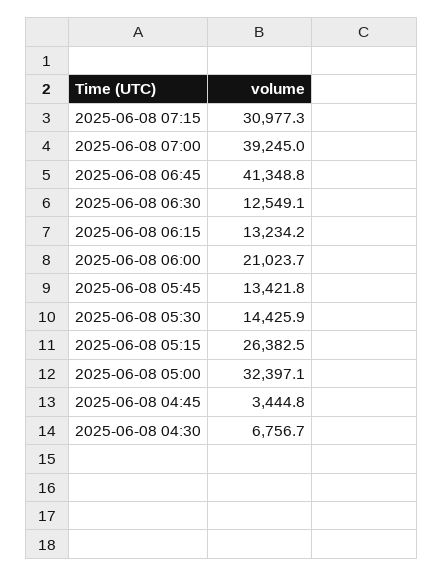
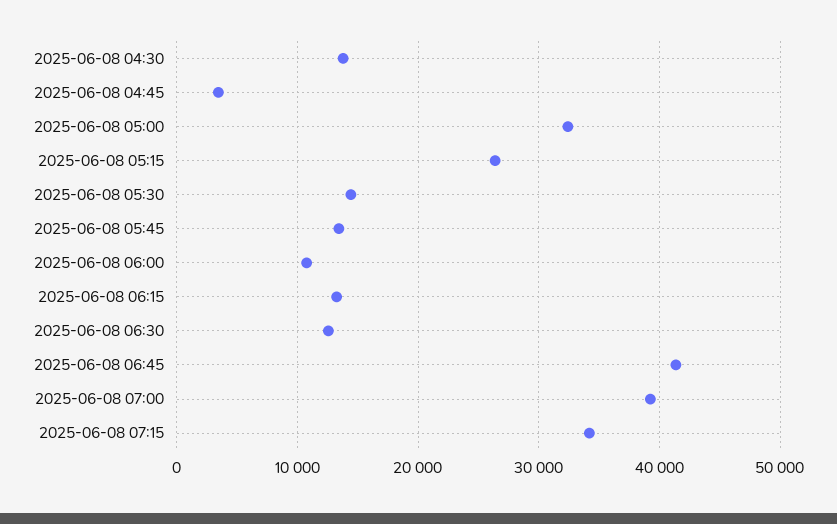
2025-06-08 07:15: 30977.3 -> 34000
2025-06-08 06:00: 21023.7 -> 11000
2025-06-08 04:30: 6756.7 -> 14000

